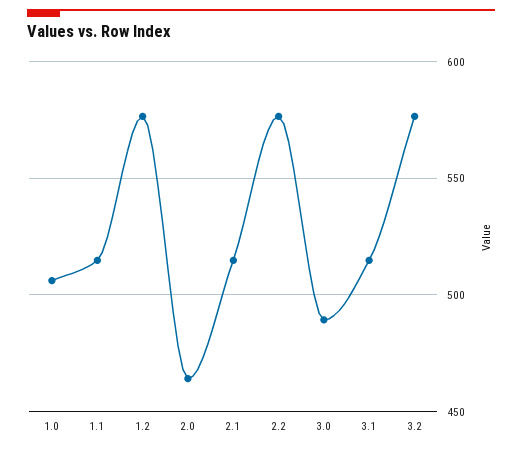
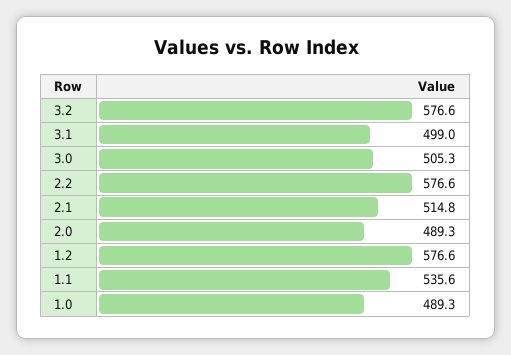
1.0: 505 -> 489.3
1.1: 515 -> 535.6
2.0: 465 -> 489.3
3.0: 490 -> 505.3
3.1: 515 -> 499

